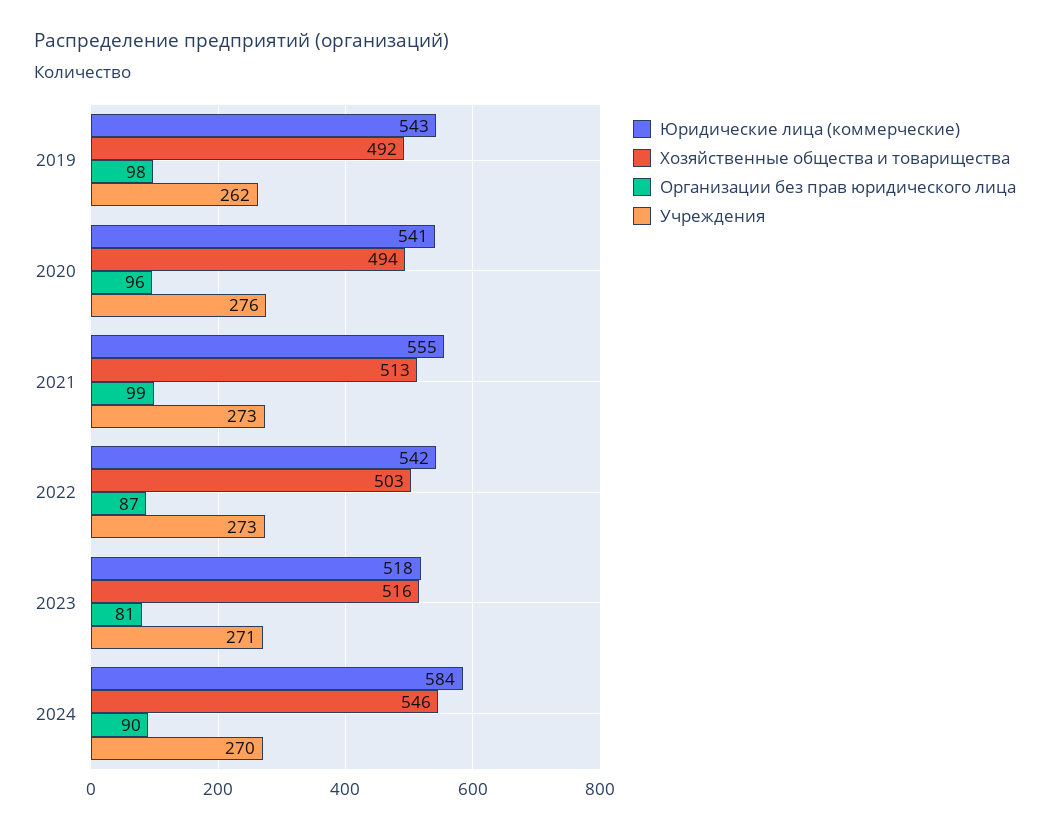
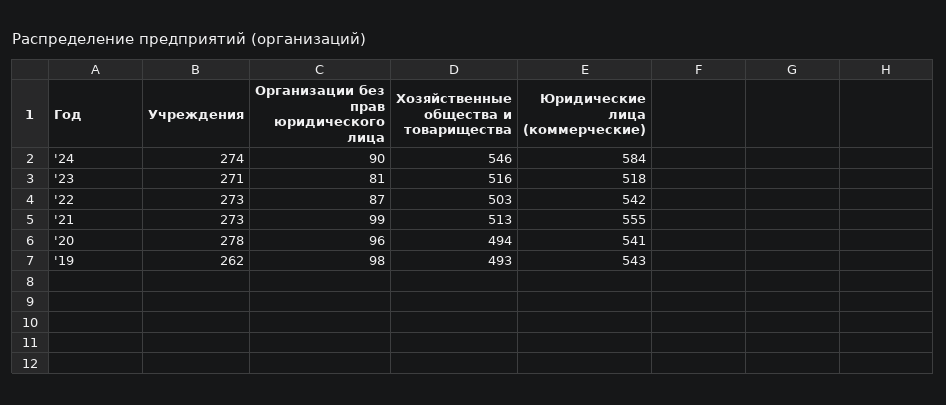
Хозяйственные общества и товарищества, 2019: 492 -> 493
Учреждения, 2020: 276 -> 278
Учреждения, 2024: 270 -> 274

